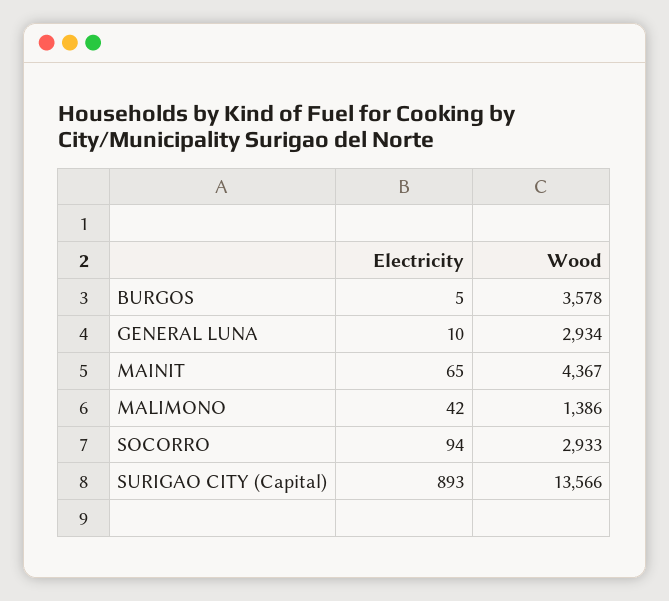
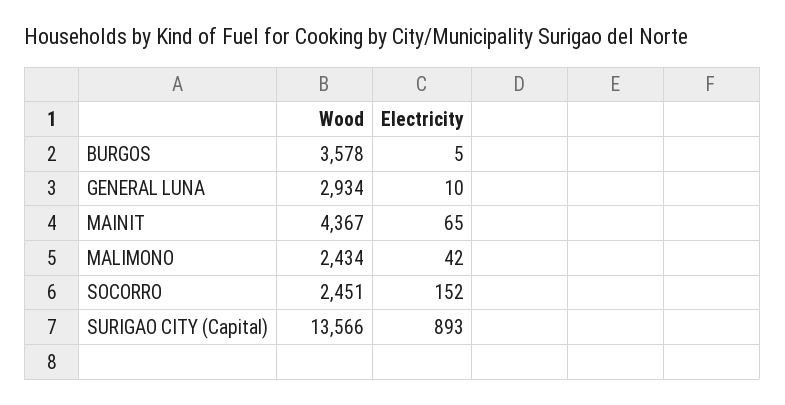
Wood, MALIMONO: 1386 -> 2434
Electricity, SOCORRO: 94 -> 152
Wood, SOCORRO: 2933 -> 2451

